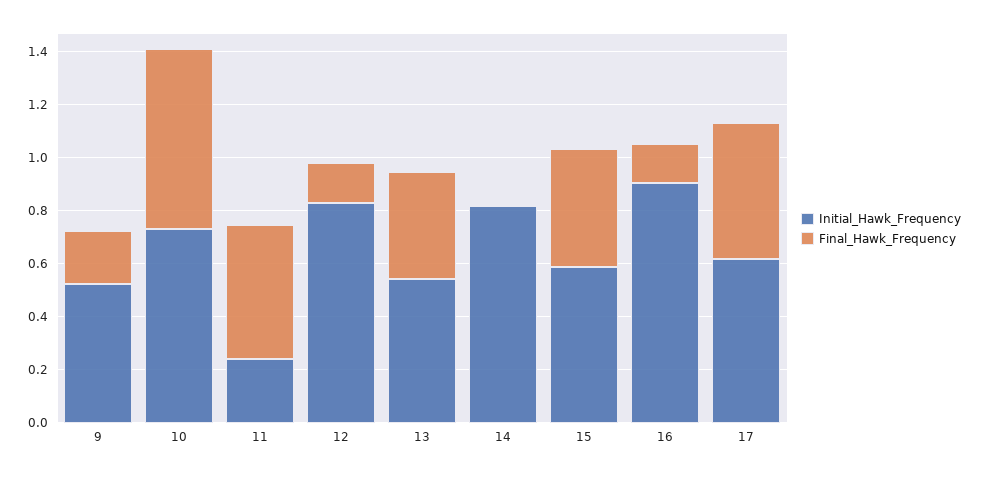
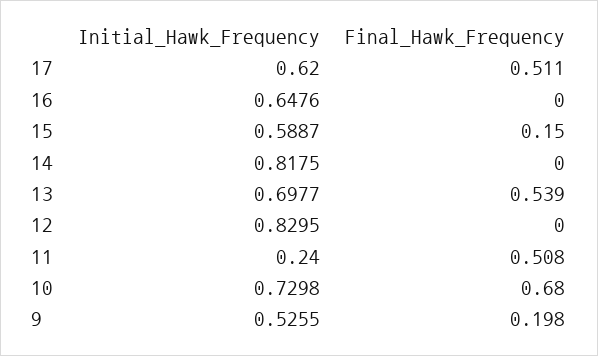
Final_Hawk_Frequency, 12: 0.15 -> 0
Initial_Hawk_Frequency, 13: 0.55 -> 0.6977
Final_Hawk_Frequency, 13: 0.4 -> 0.539
Final_Hawk_Frequency, 15: 0.45 -> 0.15
Initial_Hawk_Frequency, 16: 0.9 -> 0.6476
Final_Hawk_Frequency, 16: 0.15 -> 0

